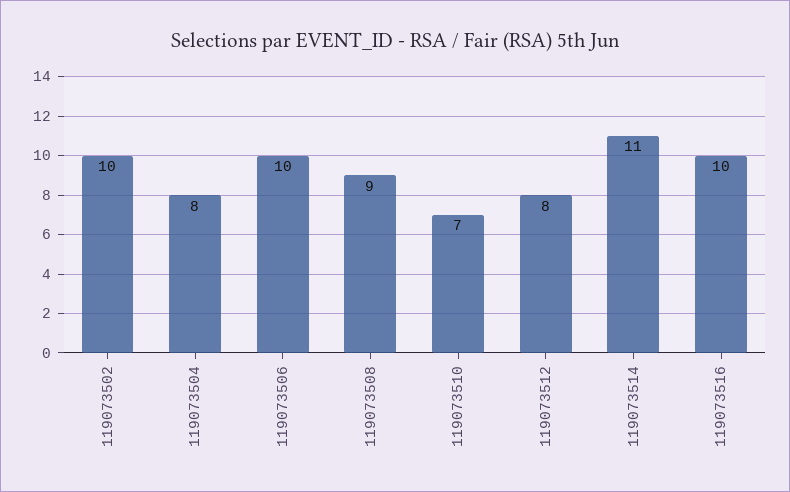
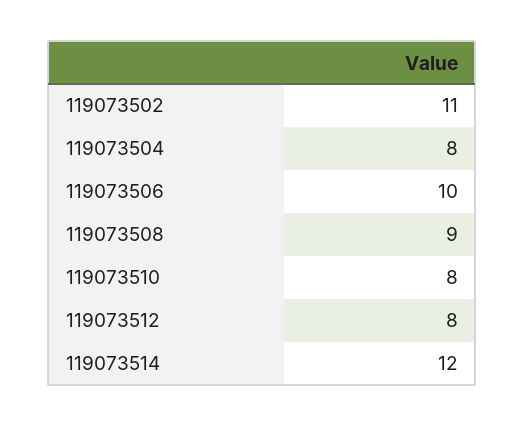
119073502: 10 -> 11
119073510: 7 -> 8
119073514: 11 -> 12
119073516: 10 -> none

